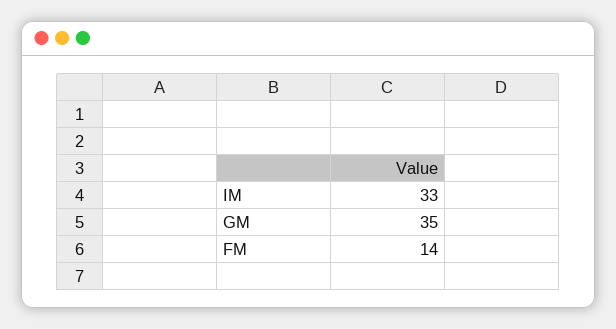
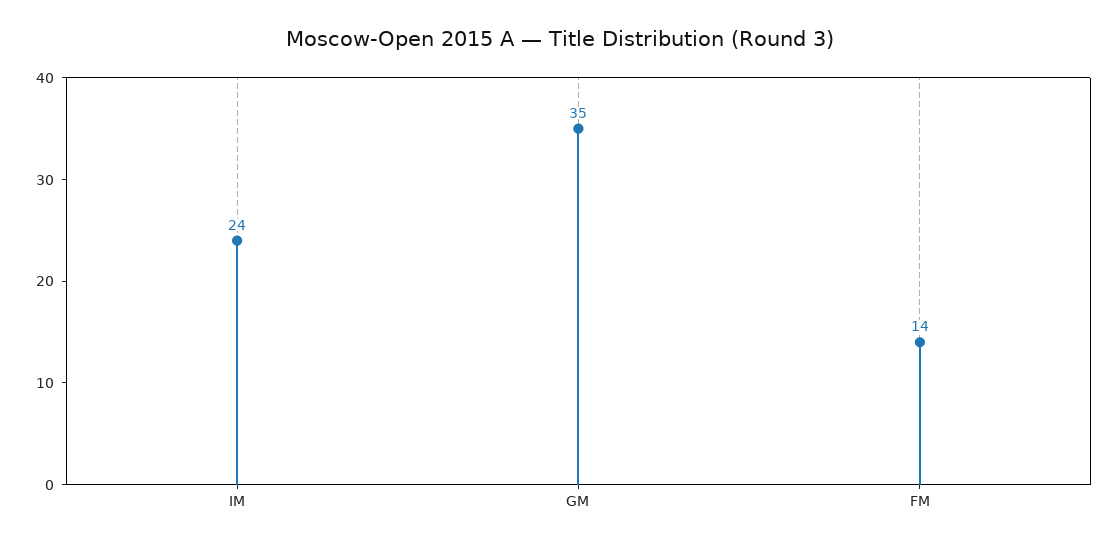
IM: 33 -> 24

